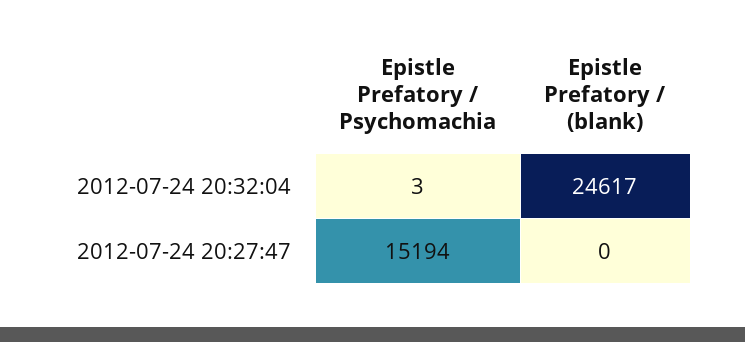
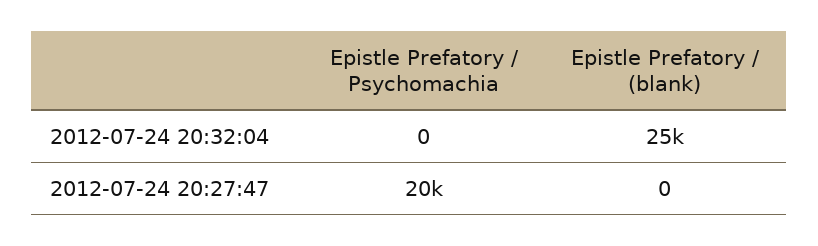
Epistle Prefatory / Psychomachia, 2012-07-24 20:32:04: 3 -> 0
Epistle Prefatory / Psychomachia, 2012-07-24 20:27:47: 15194 -> 20000

